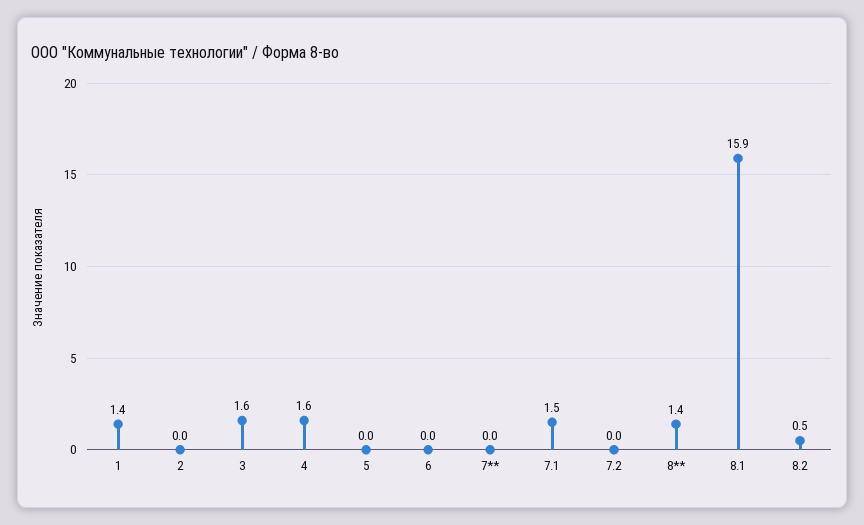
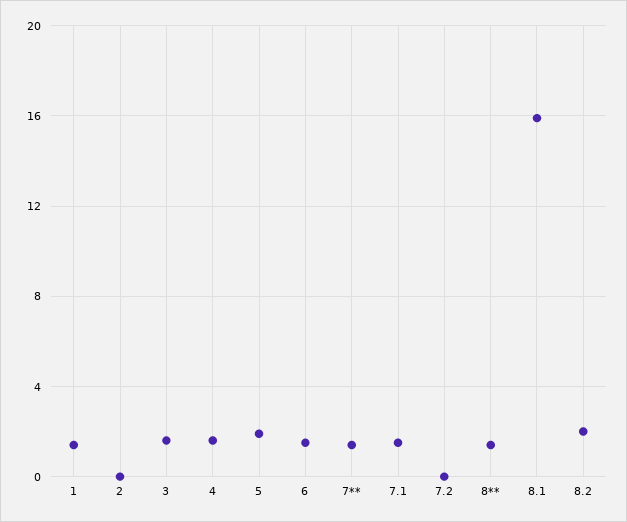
5: 0 -> 2
6: 0 -> 1.5
7**: 0 -> 1.5
8.2: 0.5 -> 2

